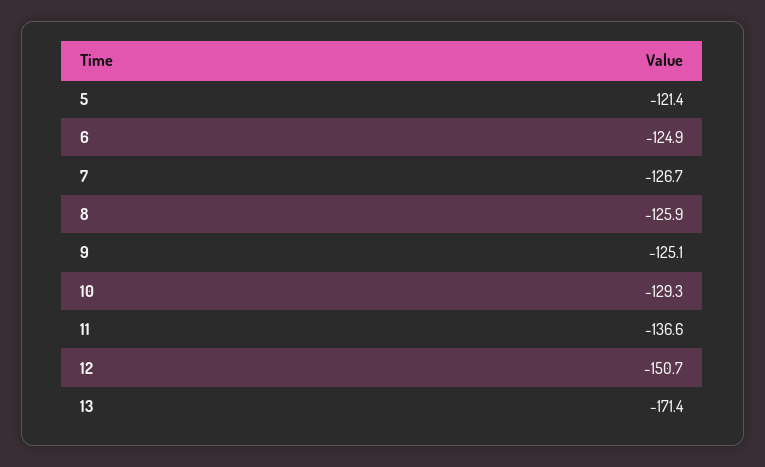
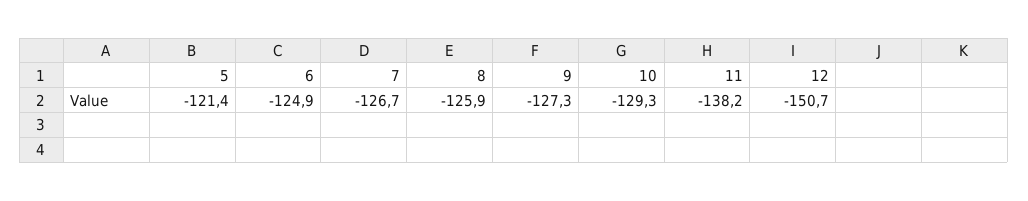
9: -125.1 -> -127.3
11: -136.6 -> -138.2
13: -171.4 -> none

